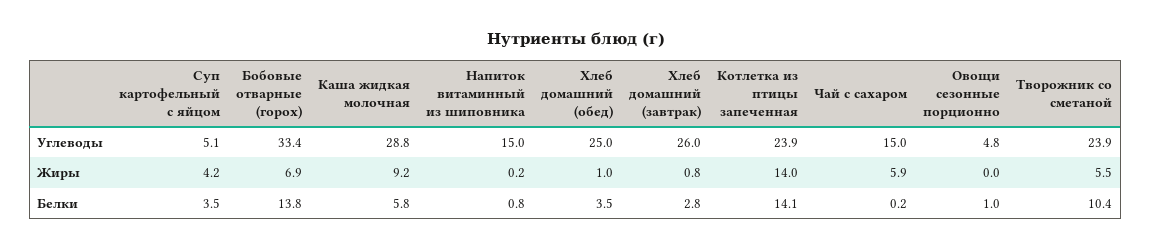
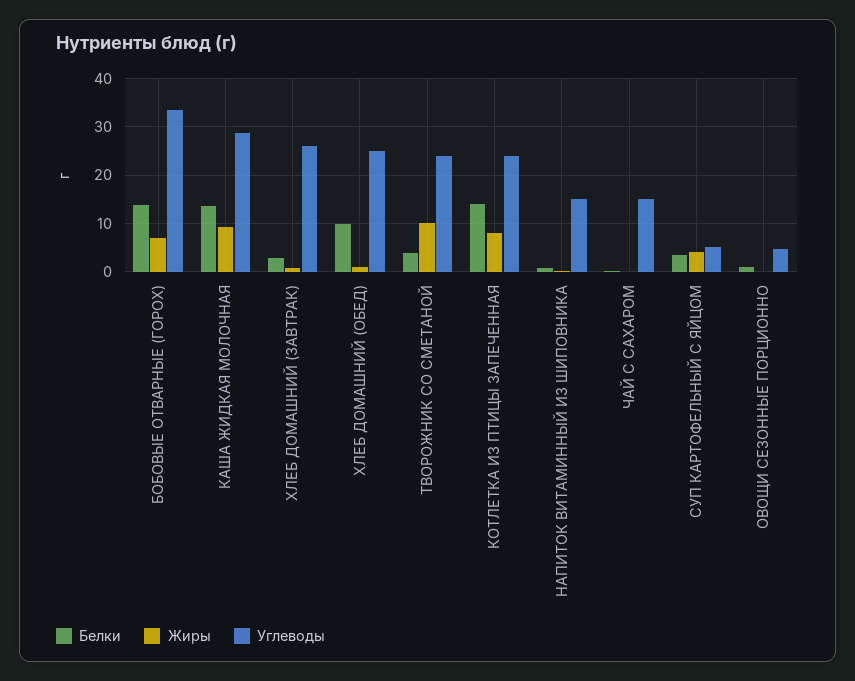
Жиры, Котлетка из птицы запеченная: 14 -> 8
Жиры, Чай с сахаром: 5.9 -> 0
Жиры, Творожник со сметаной: 5.5 -> 10
Белки, Каша жидкая молочная: 5.8 -> 14
Белки, Хлеб домашний (обед): 3.5 -> 10
Белки, Творожник со сметаной: 10.4 -> 4

